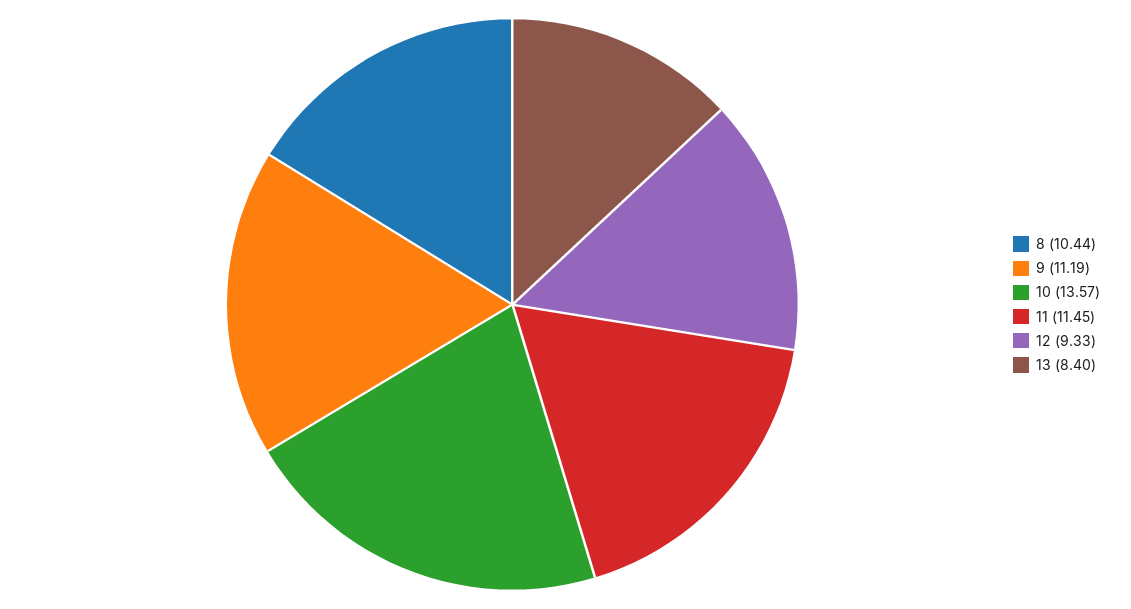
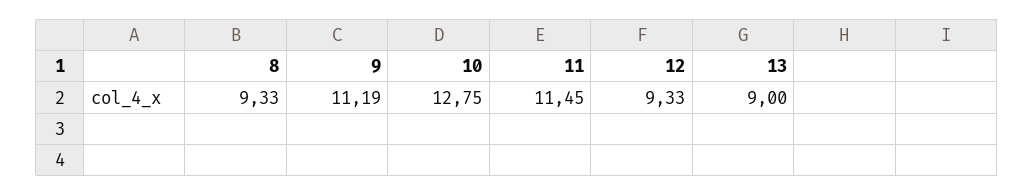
8: 10.44 -> 9.33
10: 13.57 -> 12.75
13: 8.4 -> 9

